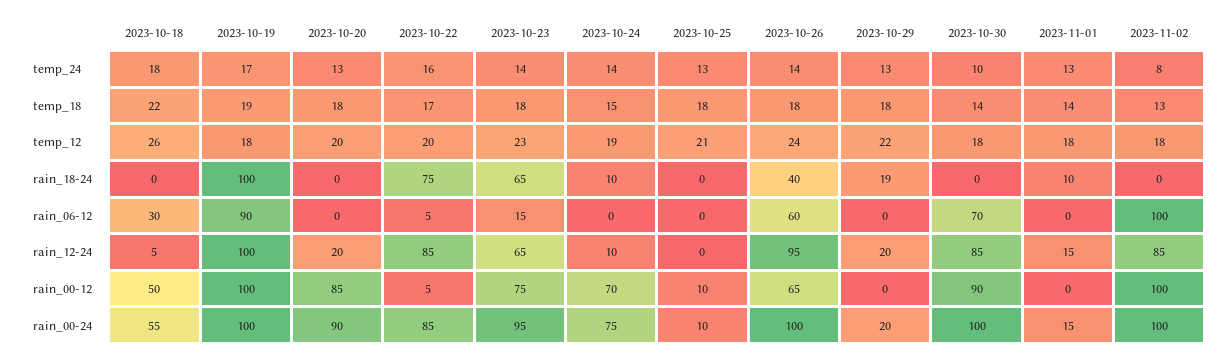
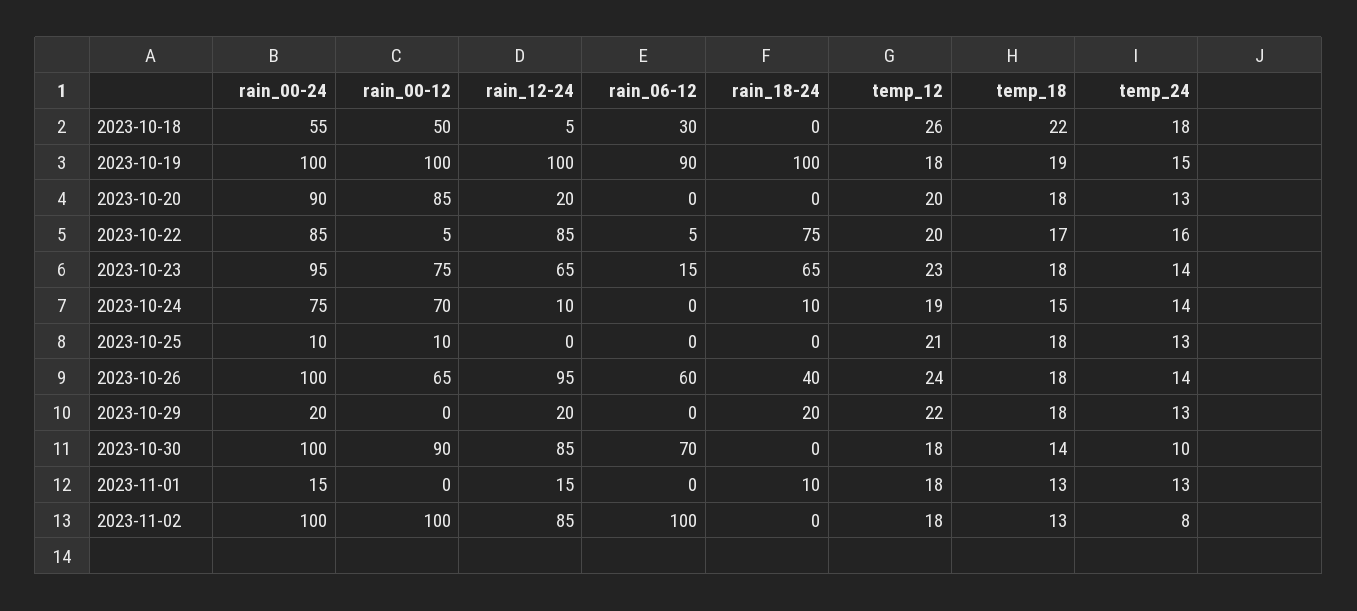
2023-10-19, temp_24: 17 -> 15
2023-11-01, temp_18: 14 -> 13
2023-10-29, rain_18-24: 19 -> 20

